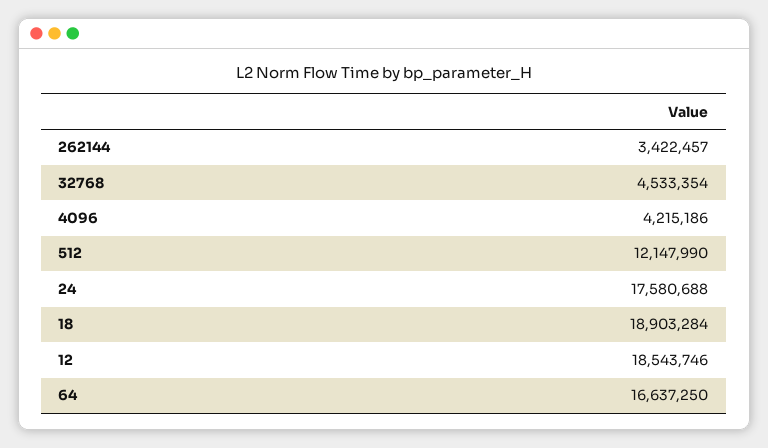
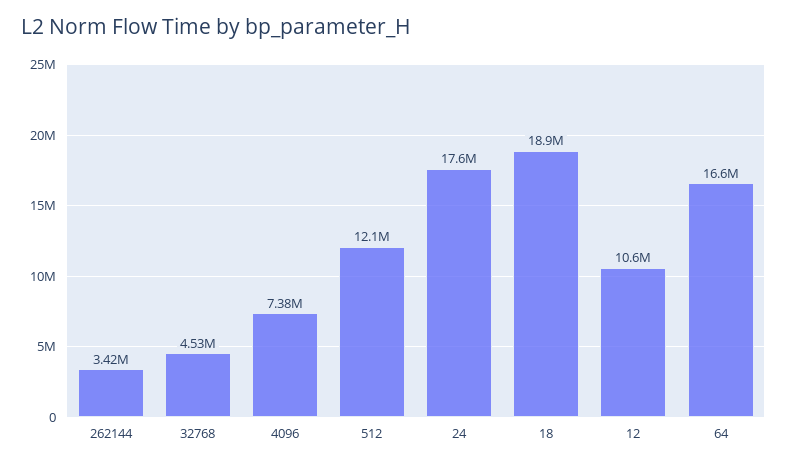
4096: 4215186 -> 7380000
12: 18543746 -> 10600000

